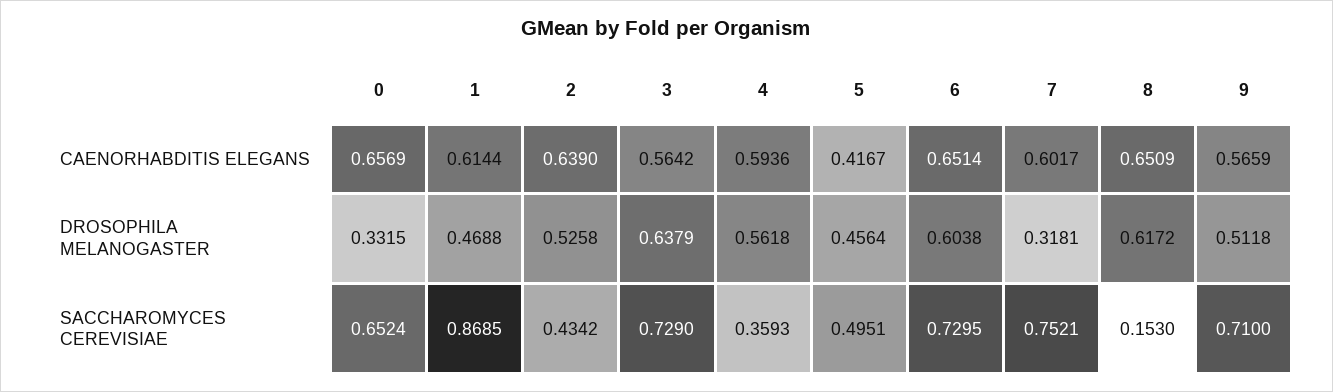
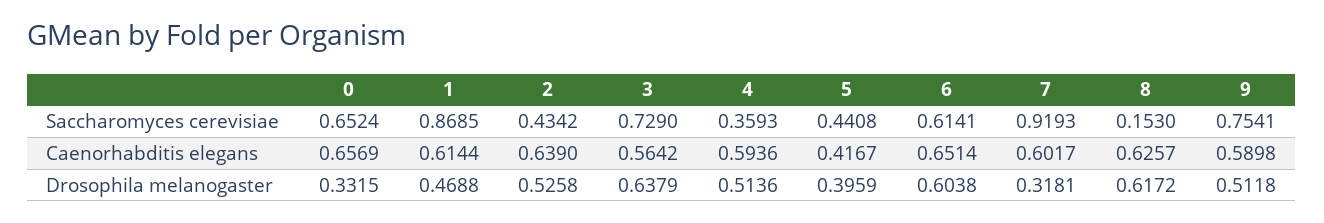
8, CAENORHABDITIS ELEGANS: 0.6509 -> 0.6257
9, CAENORHABDITIS ELEGANS: 0.5659 -> 0.5898
4, DROSOPHILA MELANOGASTER: 0.5618 -> 0.5136
5, DROSOPHILA MELANOGASTER: 0.4564 -> 0.3959
5, SACCHAROMYCES CEREVISIAE: 0.4951 -> 0.4408
6, SACCHAROMYCES CEREVISIAE: 0.7295 -> 0.6141
7, SACCHAROMYCES CEREVISIAE: 0.7521 -> 0.9193
9, SACCHAROMYCES CEREVISIAE: 0.71 -> 0.7541

